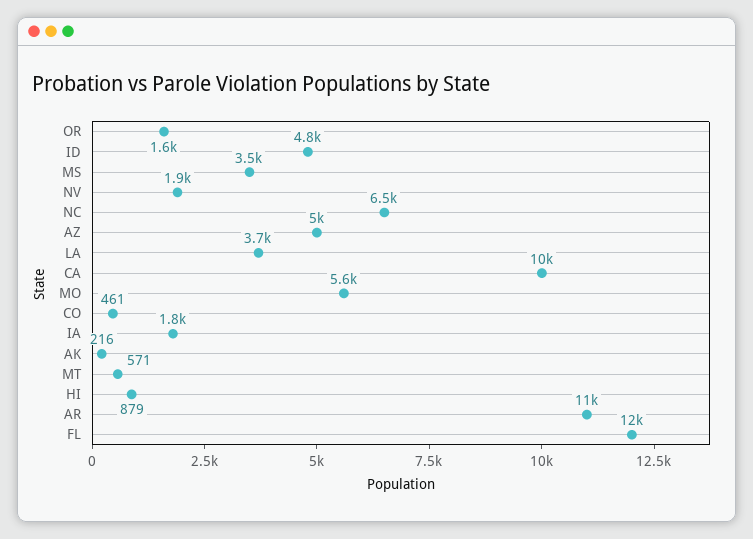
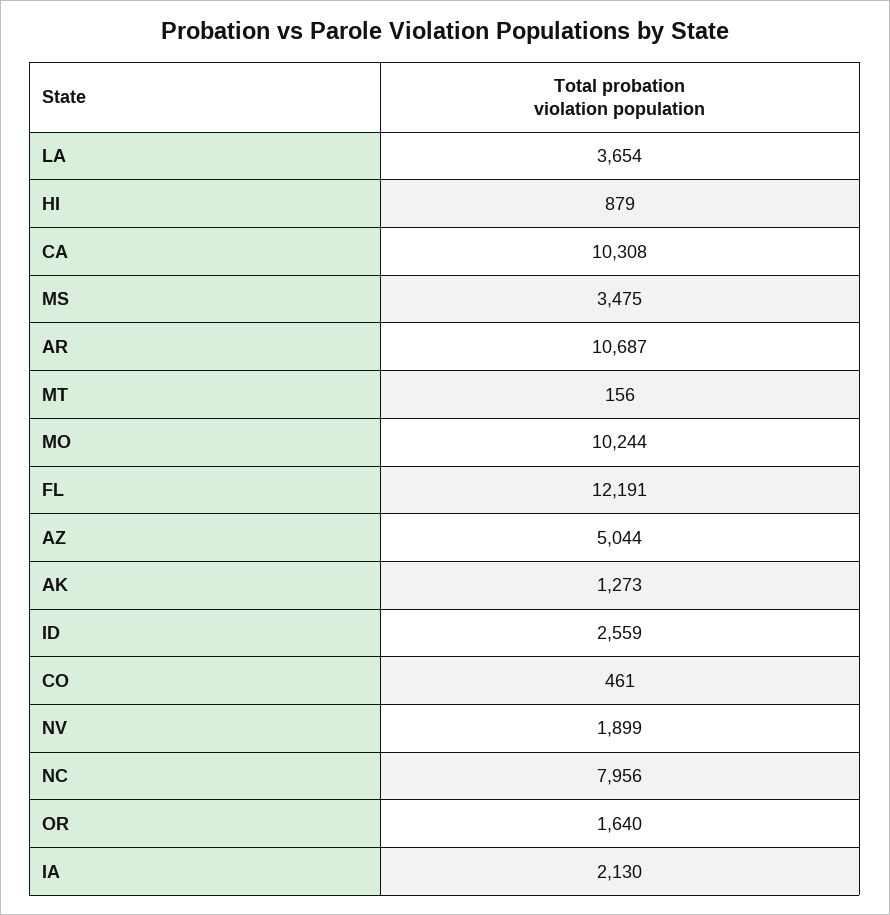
ID: 4800 -> 2559
NC: 6500 -> 7956
MO: 5600 -> 10244
IA: 1800 -> 2130
AK: 216 -> 1273
MT: 571 -> 156

